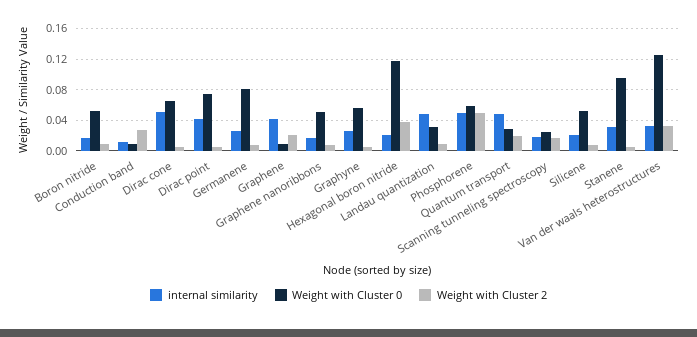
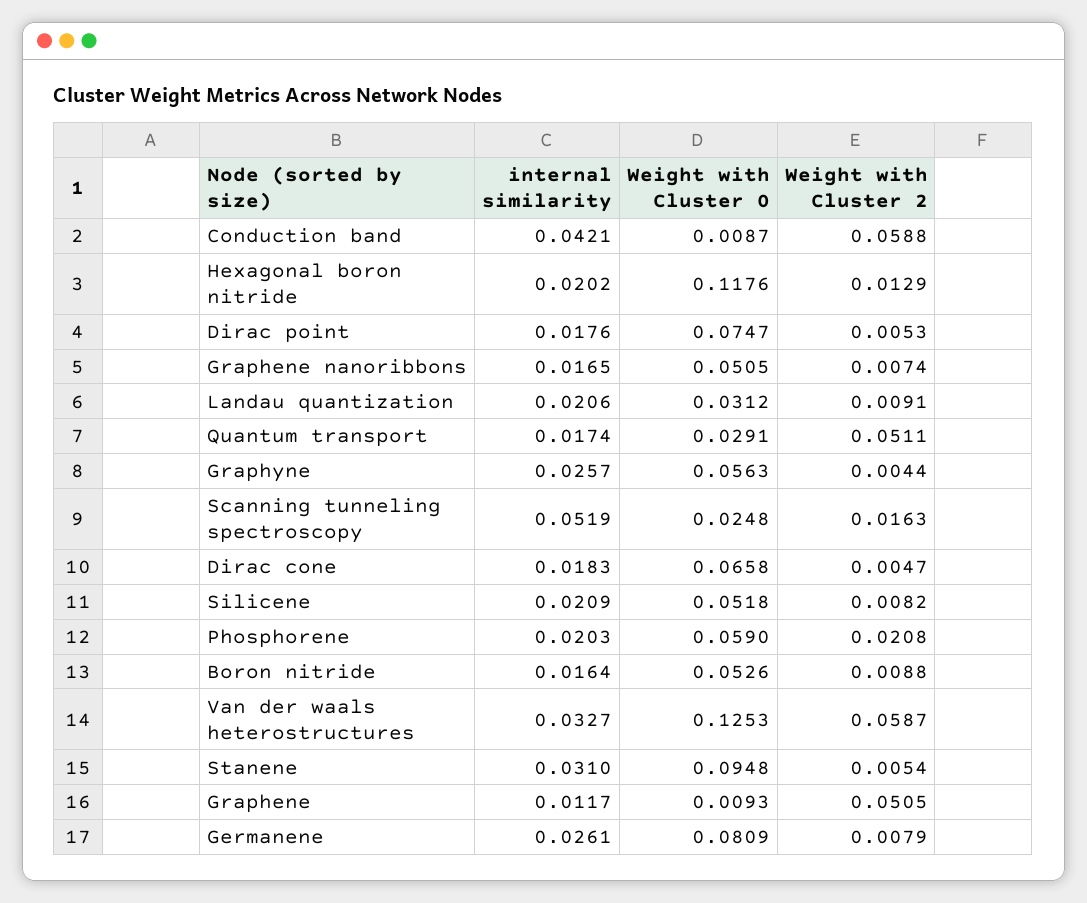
internal similarity, Conduction band: 0.01 -> 0.0421
Weight with Cluster 2, Conduction band: 0.03 -> 0.0588
internal similarity, Dirac cone: 0.05 -> 0.0183
internal similarity, Dirac point: 0.04 -> 0.0176
internal similarity, Graphene: 0.04 -> 0.0117
Weight with Cluster 2, Graphene: 0.02 -> 0.0505
Weight with Cluster 2, Hexagonal boron nitride: 0.04 -> 0.0129
internal similarity, Landau quantization: 0.05 -> 0.0206
internal similarity, Phosphorene: 0.05 -> 0.0203
Weight with Cluster 2, Phosphorene: 0.05 -> 0.0208
internal similarity, Quantum transport: 0.05 -> 0.0174
Weight with Cluster 2, Quantum transport: 0.02 -> 0.0511
internal similarity, Scanning tunneling spectroscopy: 0.02 -> 0.0519
Weight with Cluster 2, Van der waals heterostructures: 0.03 -> 0.0587

